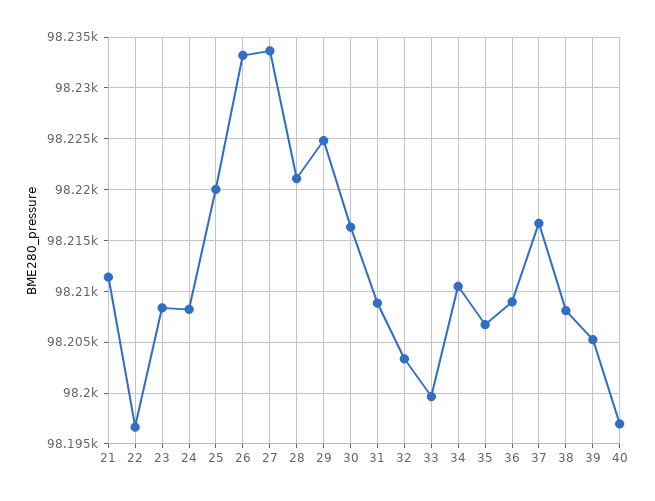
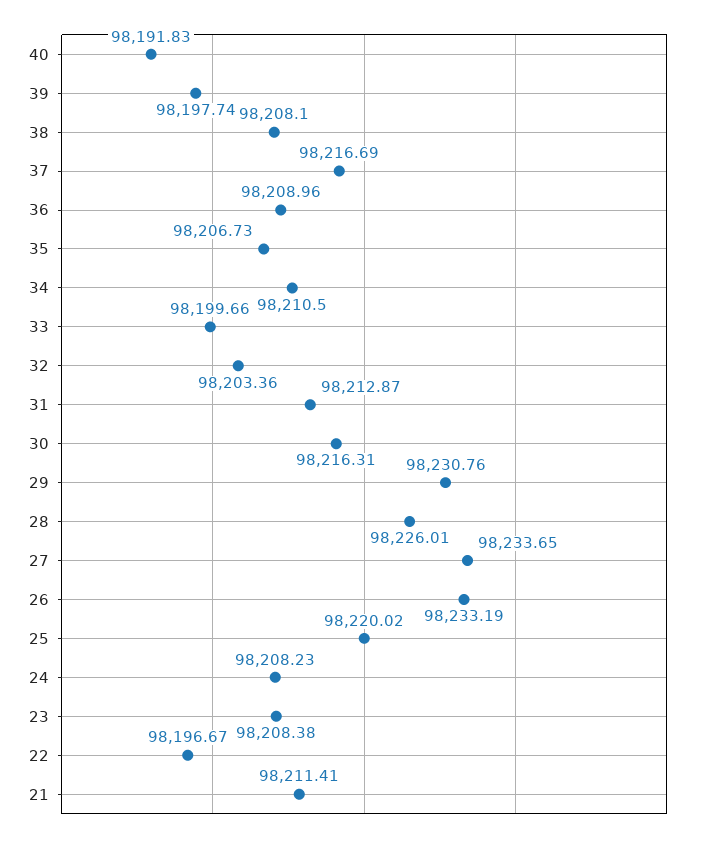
28: 98221 -> 98226.01
29: 98225 -> 98230.76
31: 98209 -> 98212.87
39: 98205 -> 98197.74
40: 98197 -> 98191.83

